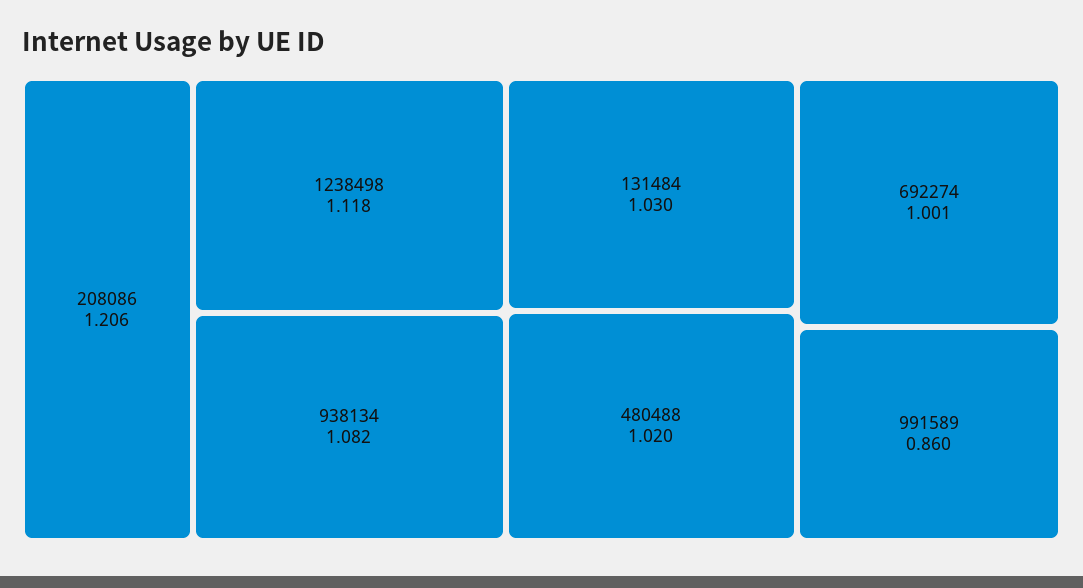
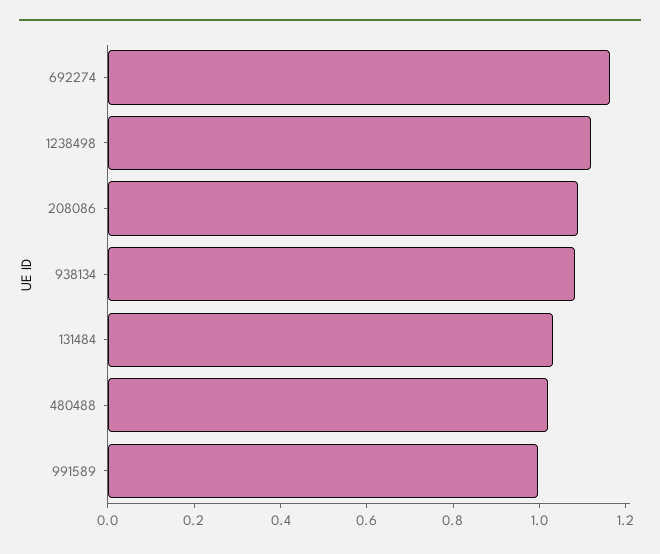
208086: 1.206 -> 1.1
692274: 1.001 -> 1.15
991589: 0.86 -> 1

